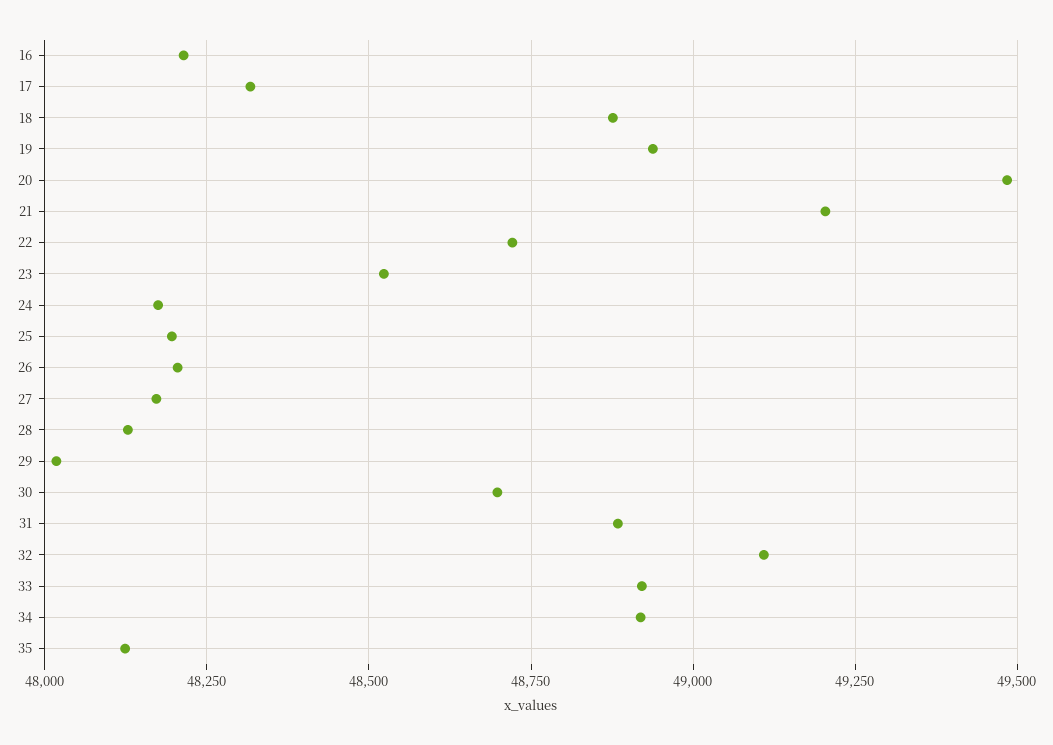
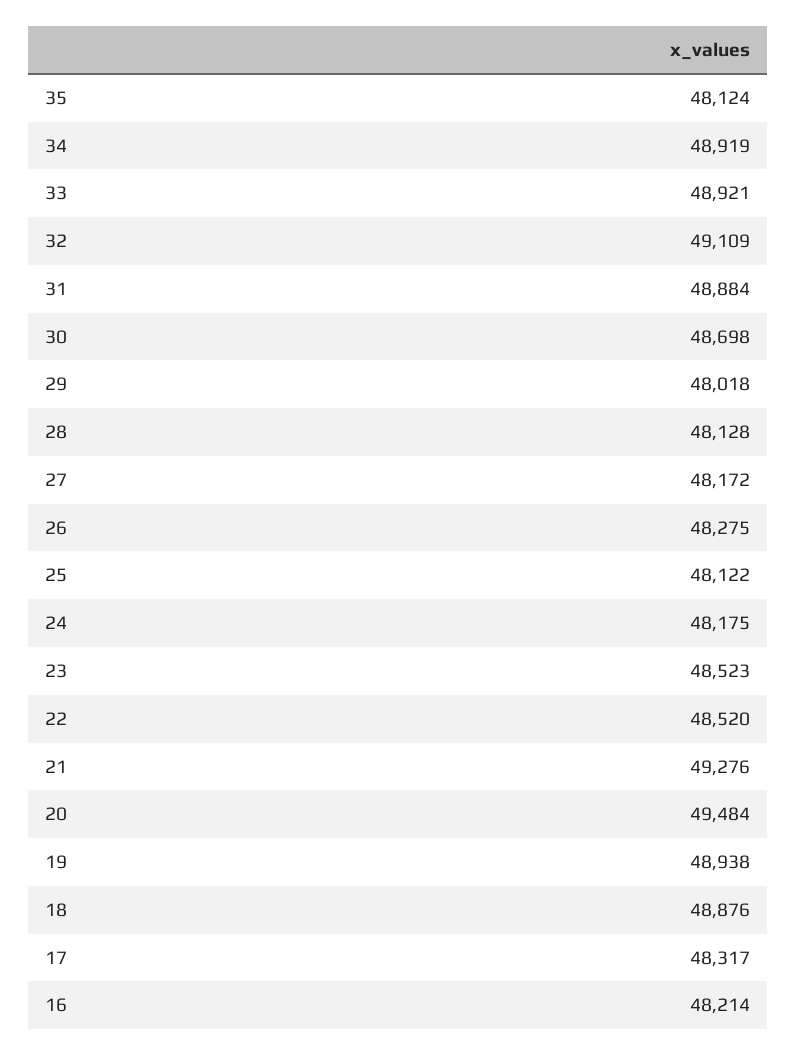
21: 49200 -> 49276
22: 48725 -> 48520
25: 48200 -> 48122
26: 48200 -> 48275

